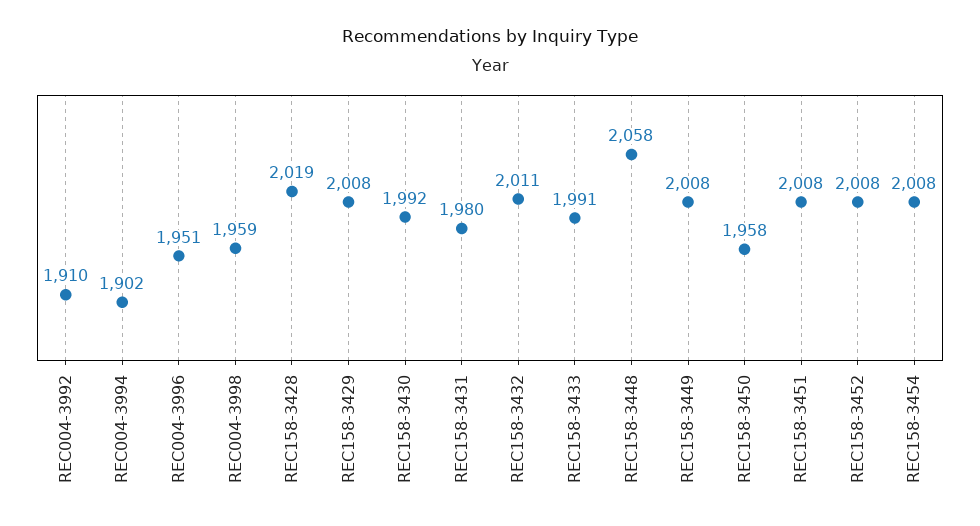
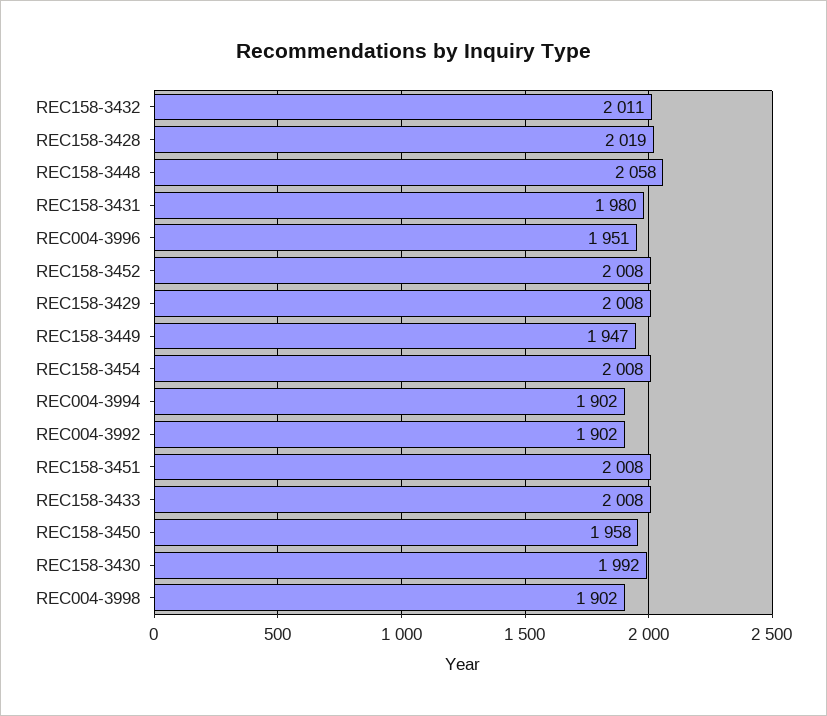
REC004-3992: 1910 -> 1902
REC004-3998: 1959 -> 1902
REC158-3433: 1991 -> 2008
REC158-3449: 2008 -> 1947

